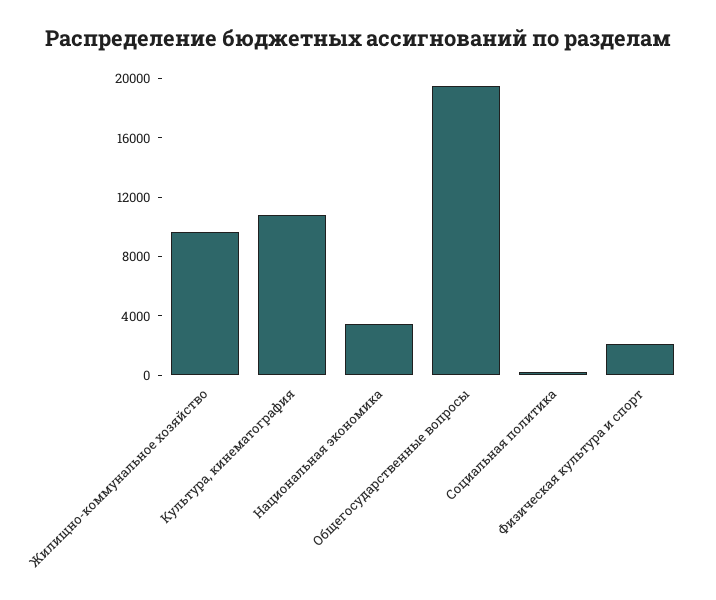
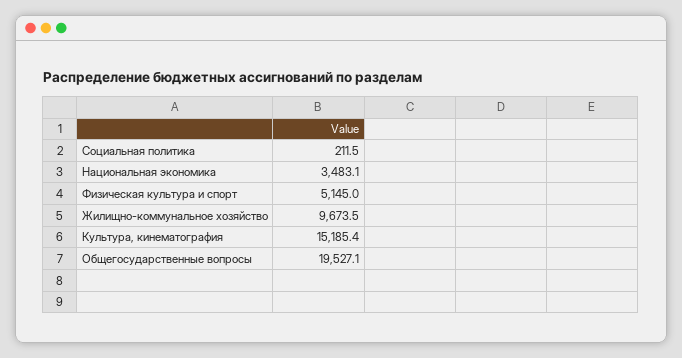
Культура, кинематография: 11000 -> 15185.4
Физическая культура и спорт: 2000 -> 5145

